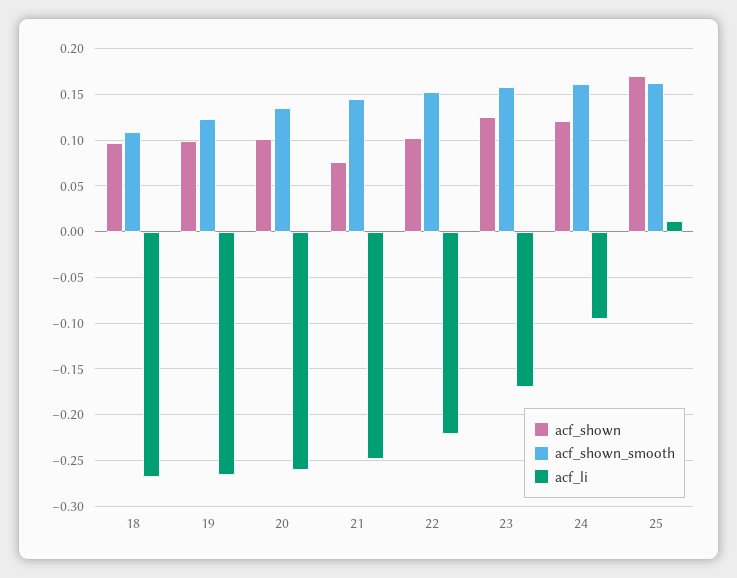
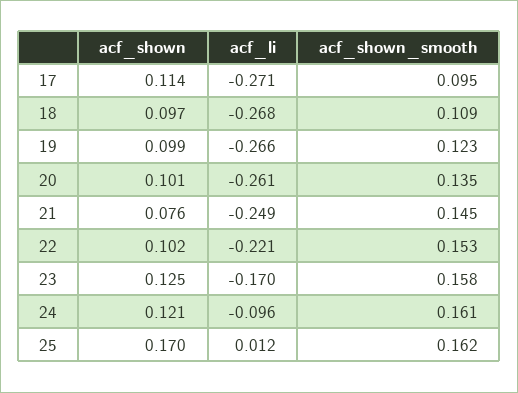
acf_shown, 17: none -> 0.114
acf_li, 17: none -> -0.271
acf_shown_smooth, 17: none -> 0.095

